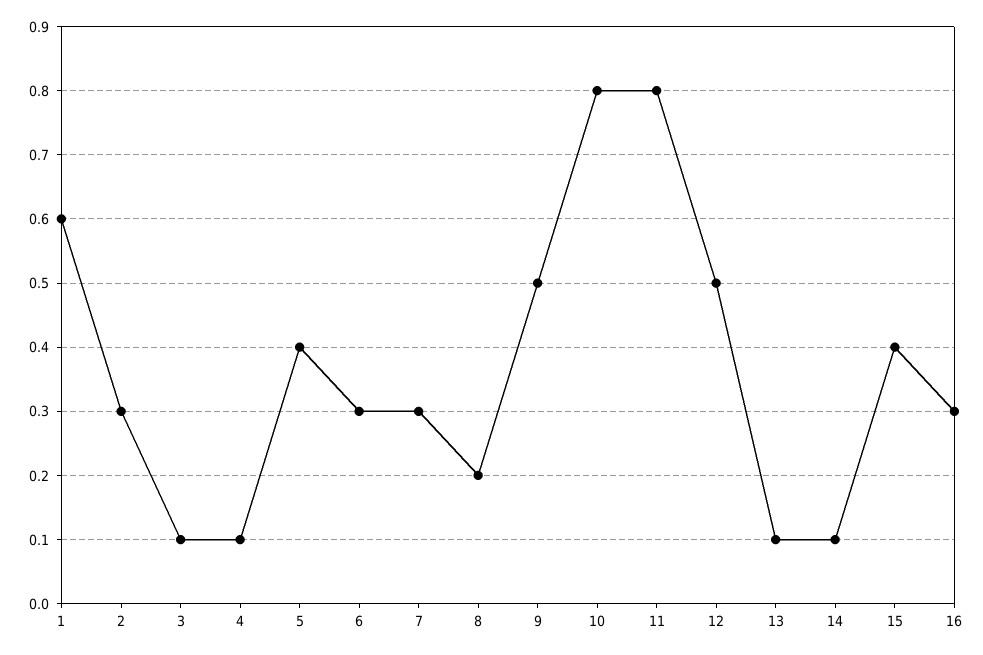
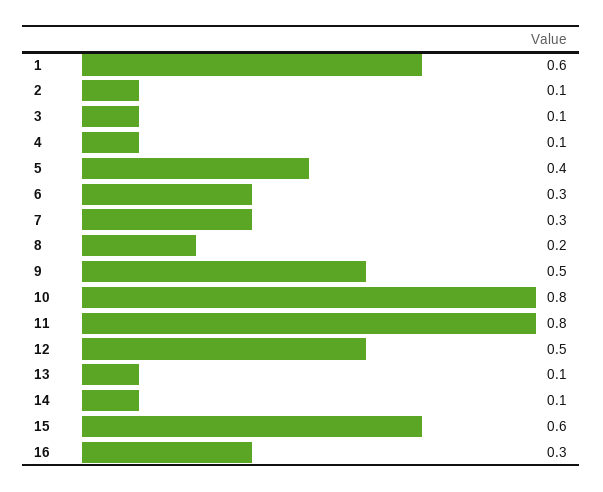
2: 0.3 -> 0.1
15: 0.4 -> 0.6

